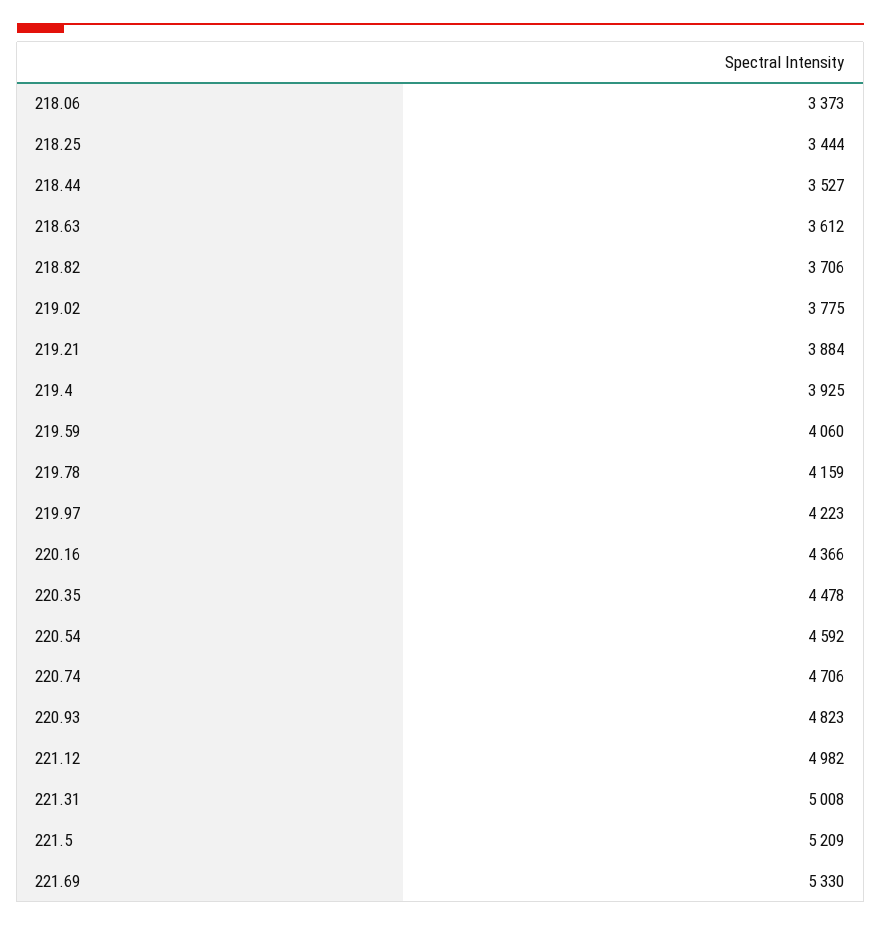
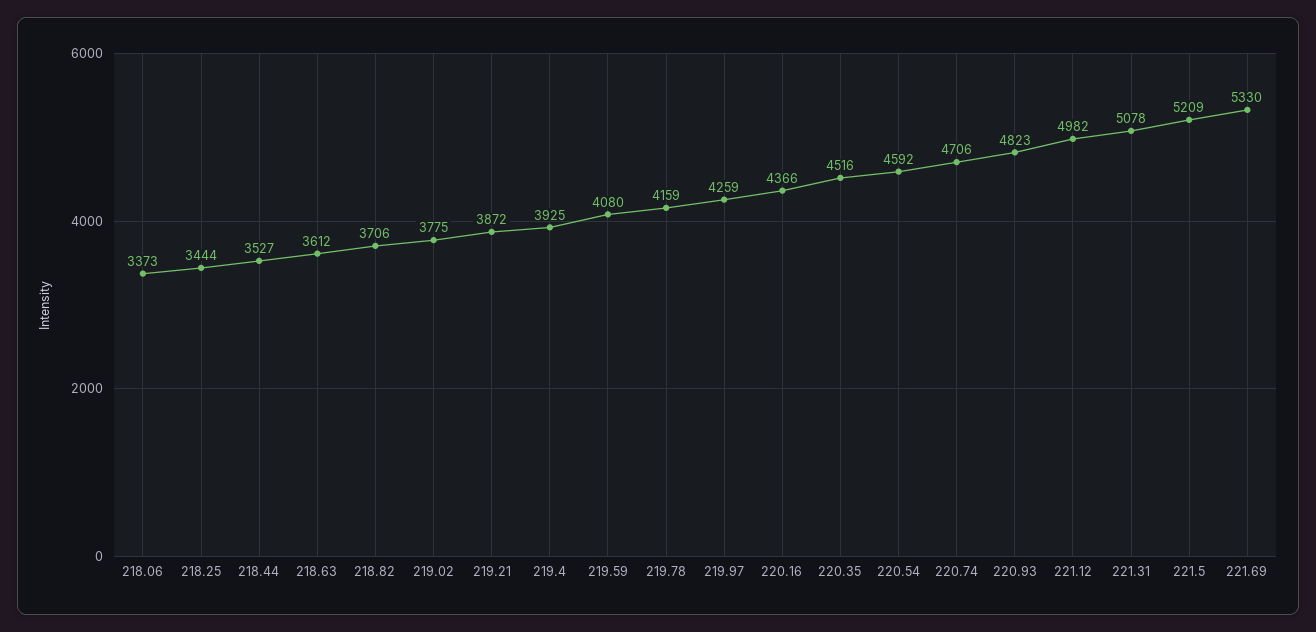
219.21: 3884 -> 3872
219.59: 4060 -> 4080
219.97: 4223 -> 4259
220.35: 4478 -> 4516
221.31: 5008 -> 5078

